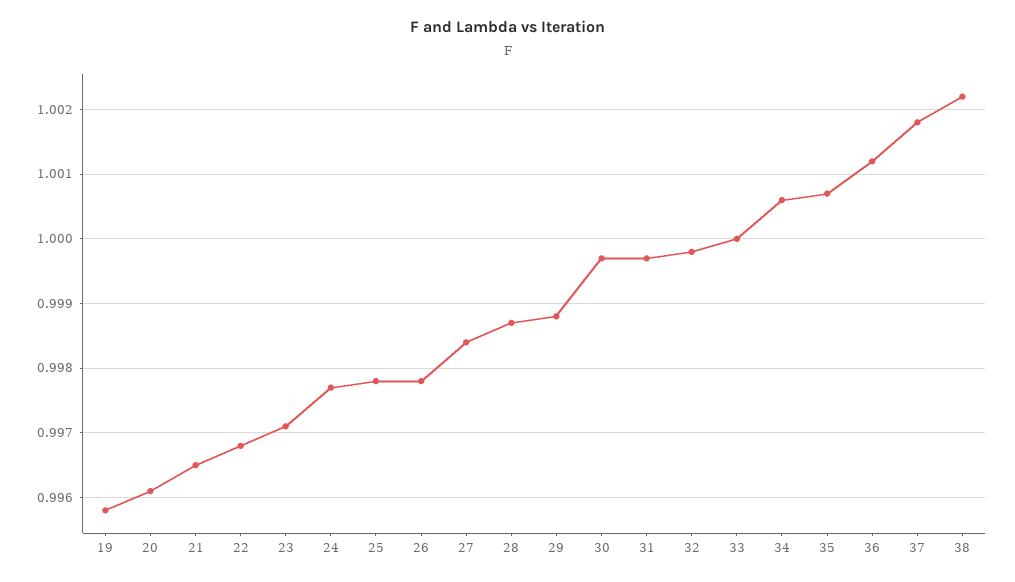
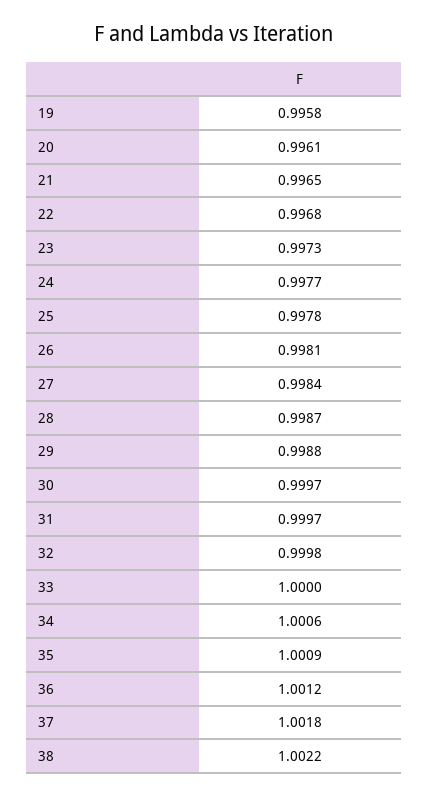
23: 0.9971 -> 0.9973
26: 0.9978 -> 0.9981
35: 1.0007 -> 1.0009

